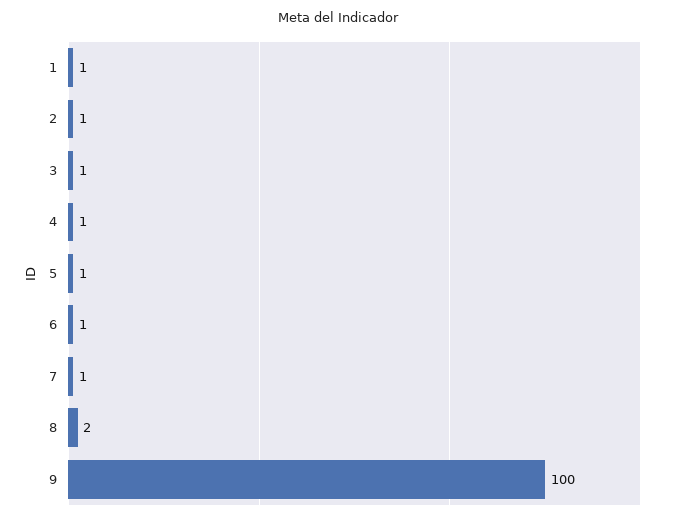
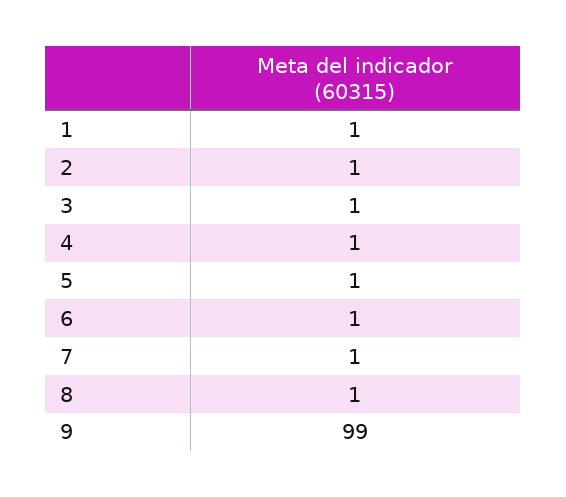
8: 2 -> 1
9: 100 -> 99

